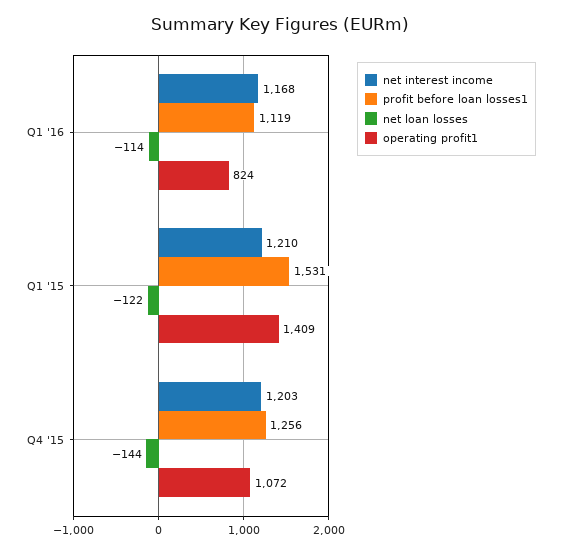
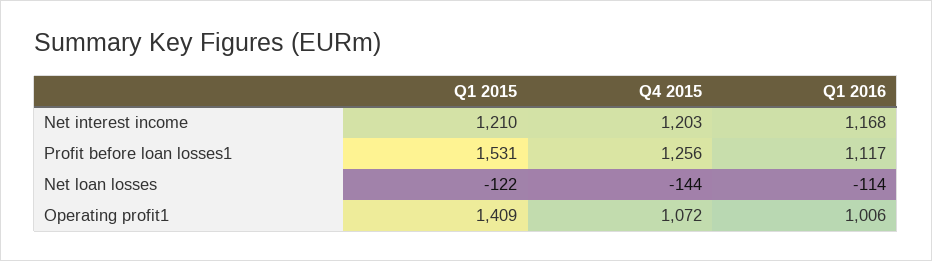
profit before loan losses1, Q1 '16: 1119 -> 1117
operating profit1, Q1 '16: 824 -> 1006

